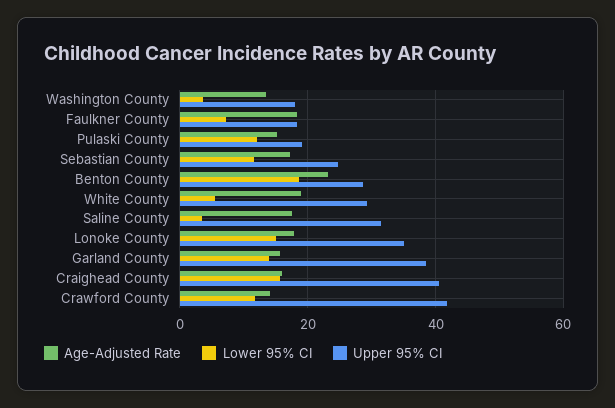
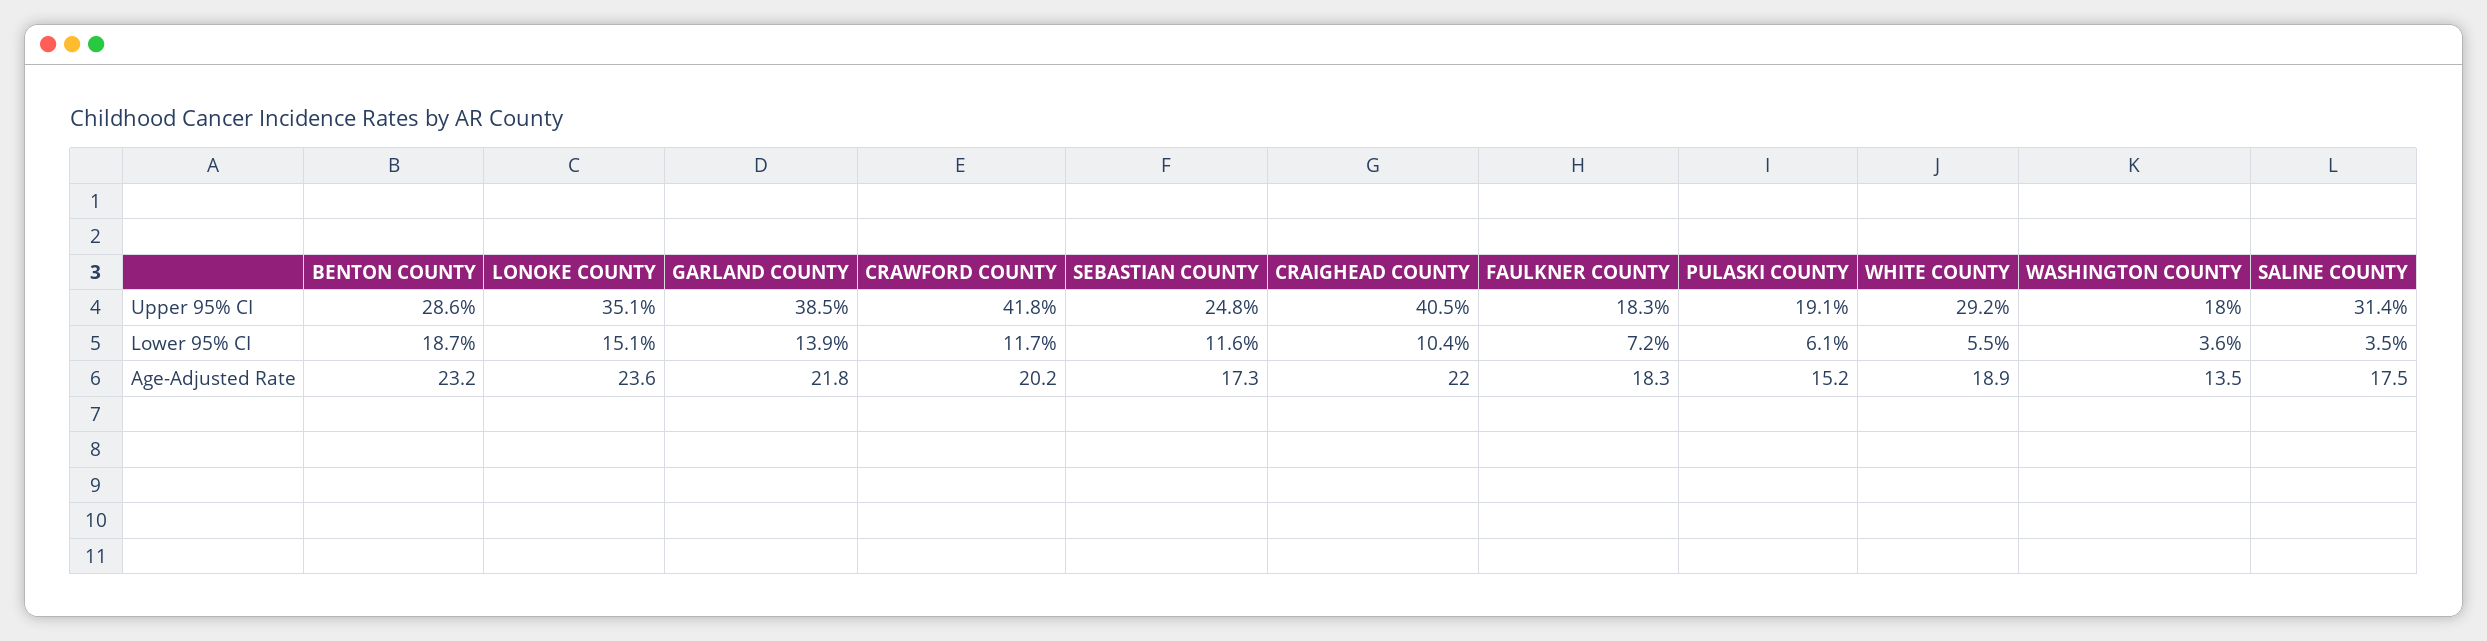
Lower 95% CI, Pulaski County: 12 -> 6.1
Age-Adjusted Rate, Lonoke County: 18 -> 23.6
Age-Adjusted Rate, Garland County: 16 -> 21.8
Age-Adjusted Rate, Craighead County: 16 -> 22
Lower 95% CI, Craighead County: 16 -> 10.4
Age-Adjusted Rate, Crawford County: 14 -> 20.2

